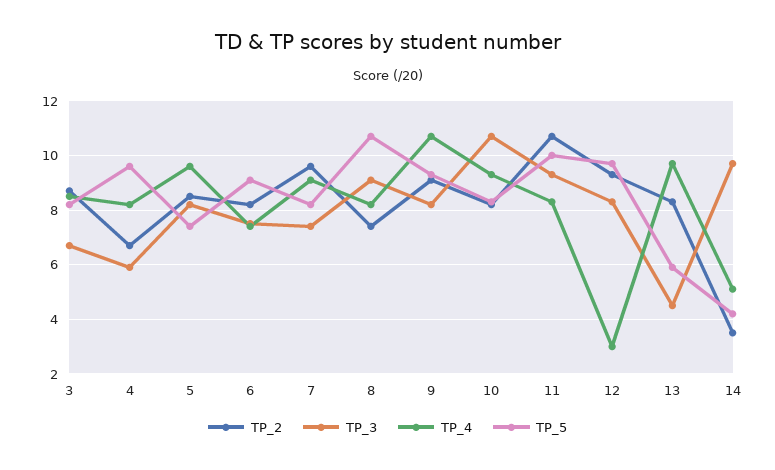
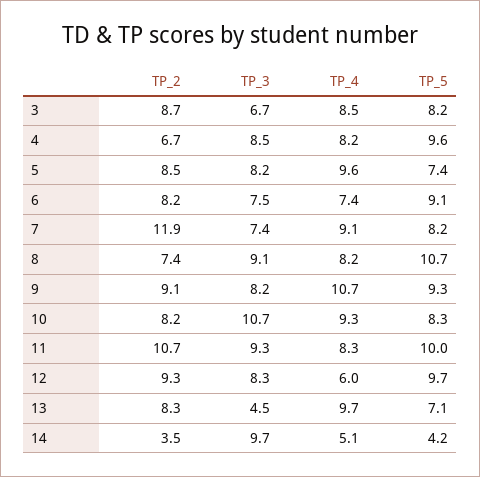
TP_3, 4: 6 -> 8.5
TP_2, 7: 9.5 -> 11.9
TP_4, 12: 3 -> 6
TP_5, 13: 6 -> 7.1

